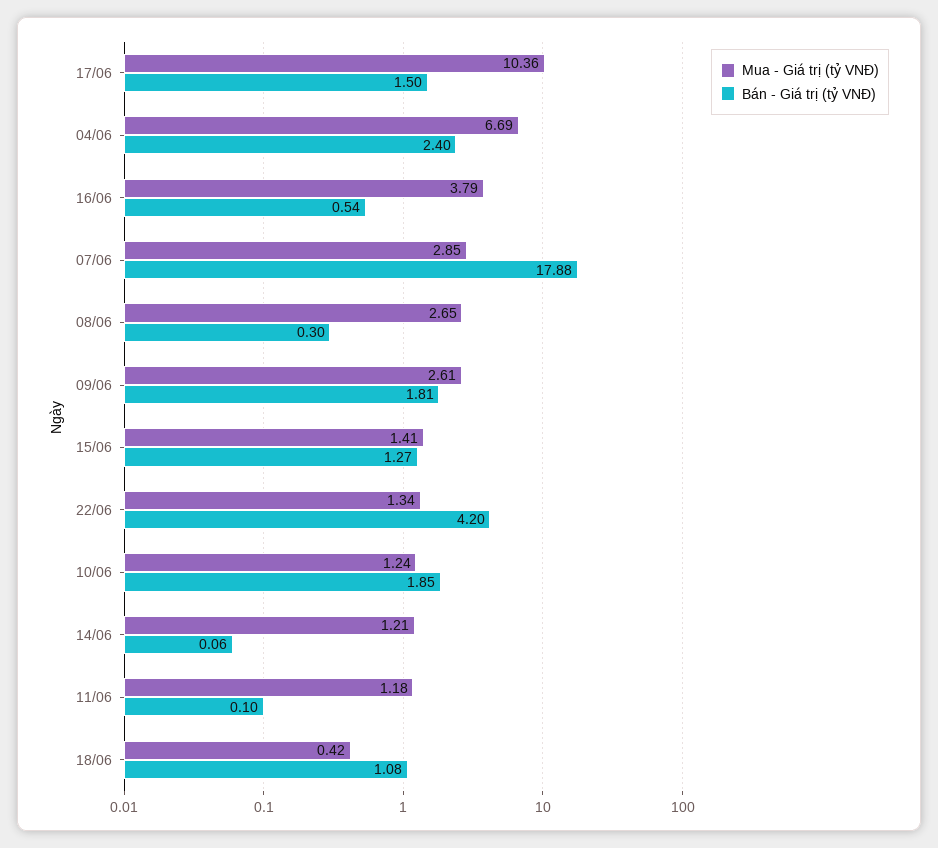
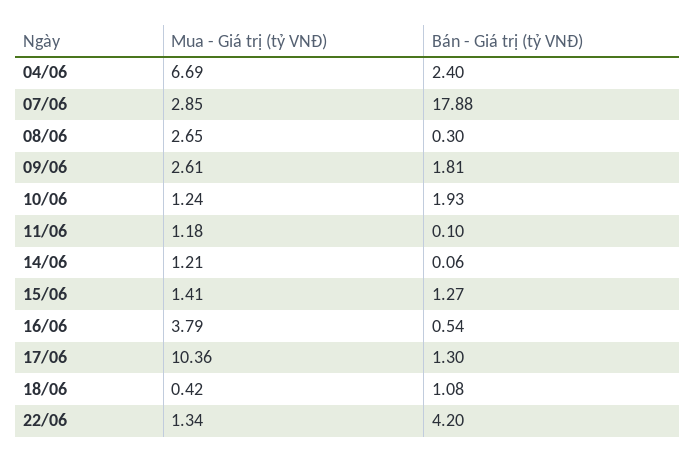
Bán - Giá trị (tỷ VNĐ), 17/06: 1.5 -> 1.3
Bán - Giá trị (tỷ VNĐ), 10/06: 1.85 -> 1.93

